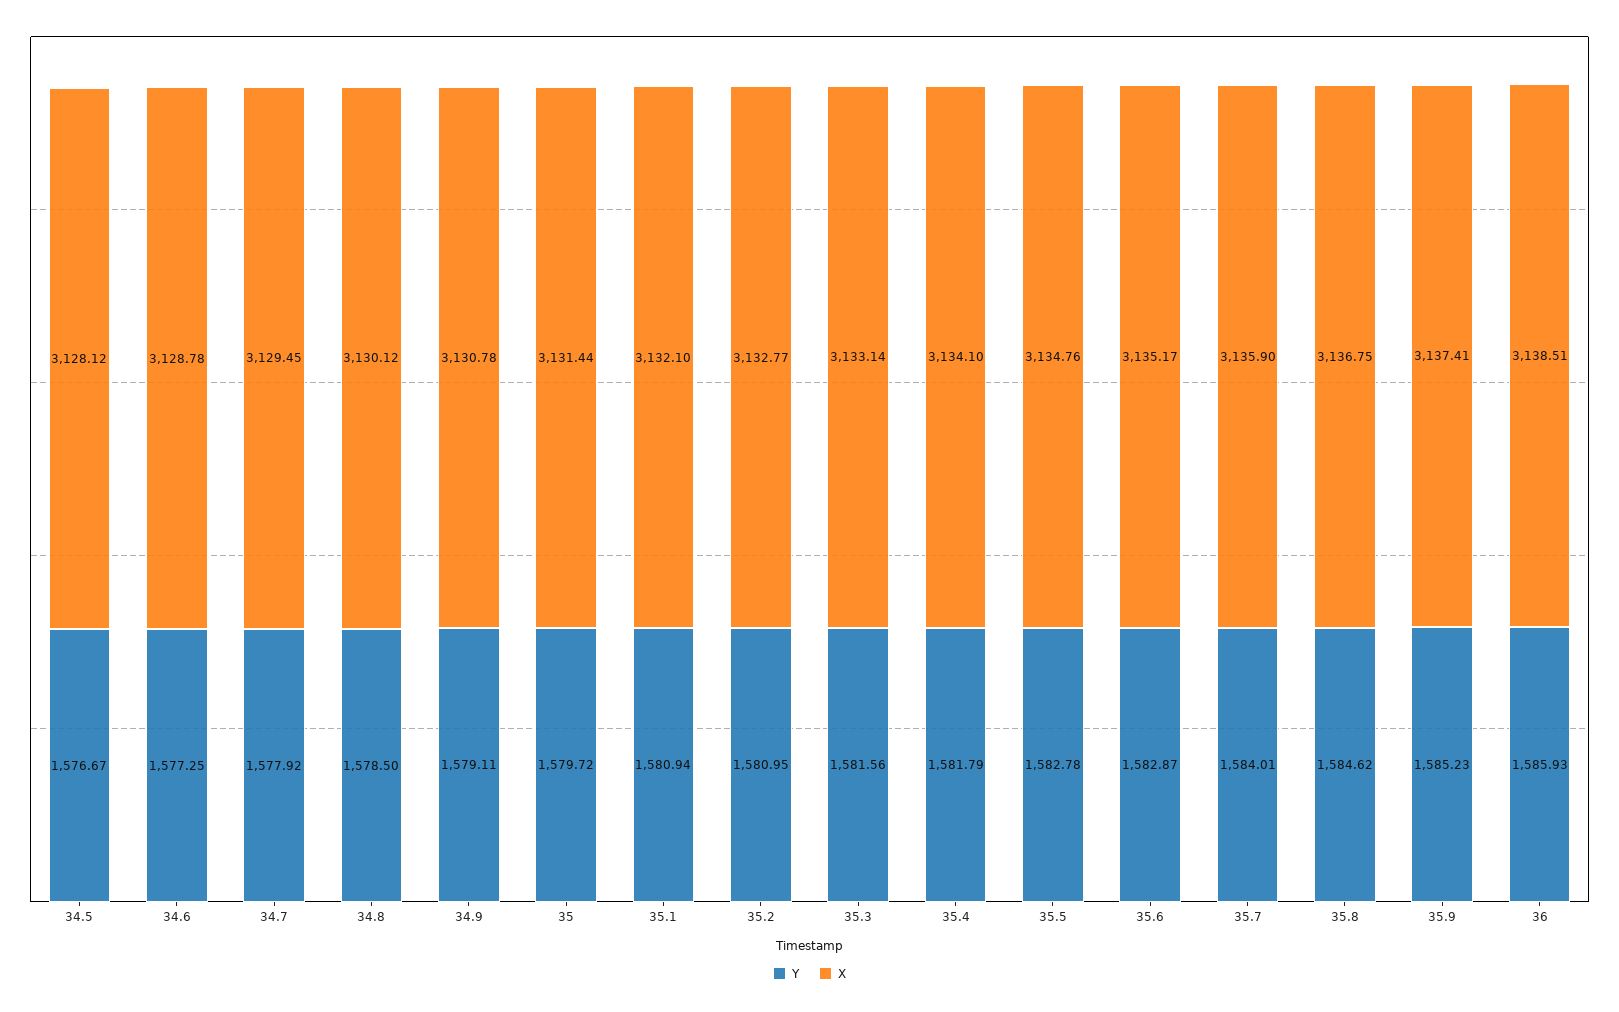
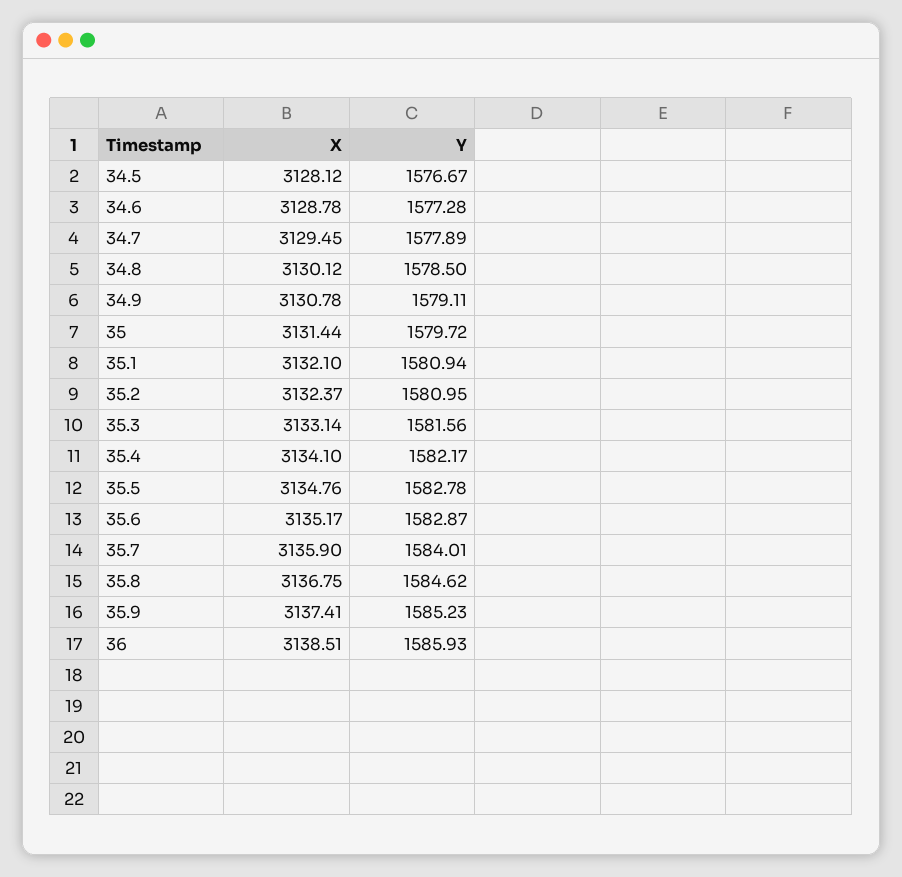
Y, 34.6: 1577.25 -> 1577.28
Y, 34.7: 1577.92 -> 1577.89
X, 35.2: 3132.77 -> 3132.37
Y, 35.4: 1581.79 -> 1582.17

